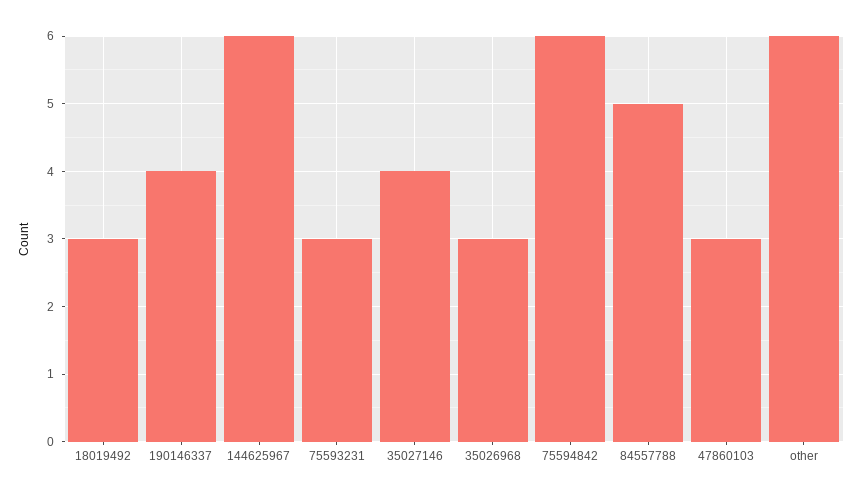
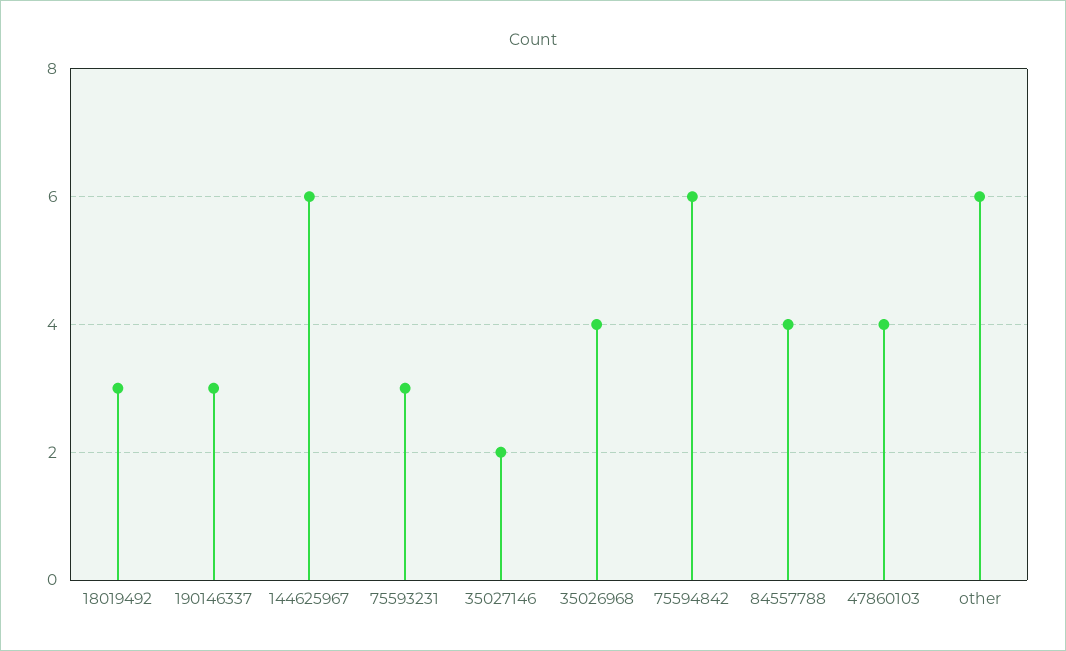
190146337: 4 -> 3
35027146: 4 -> 2
35026968: 3 -> 4
84557788: 5 -> 4
47860103: 3 -> 4

